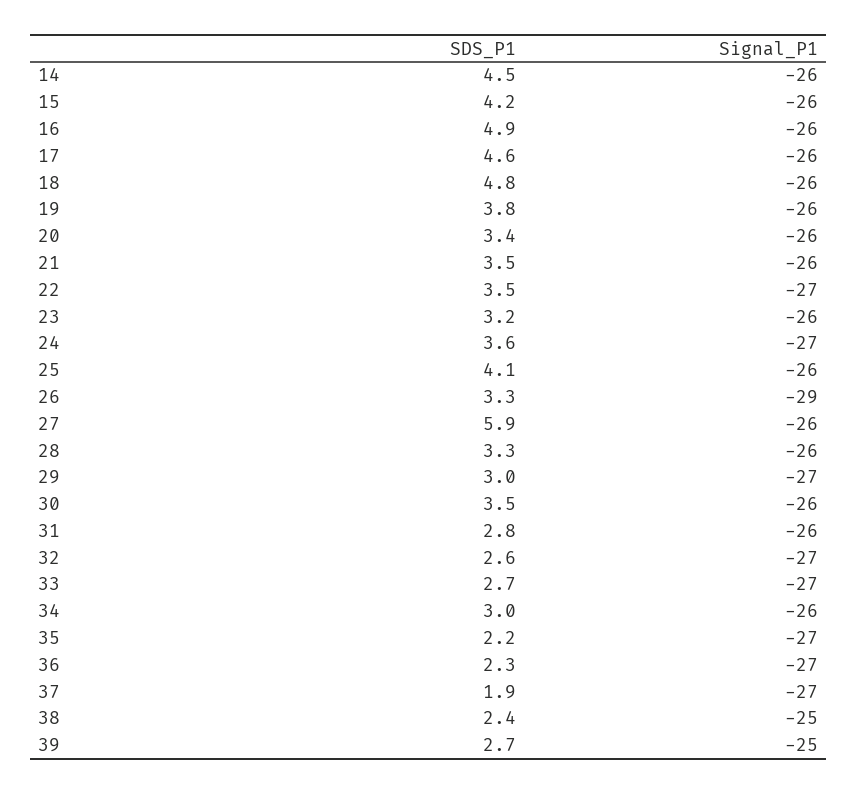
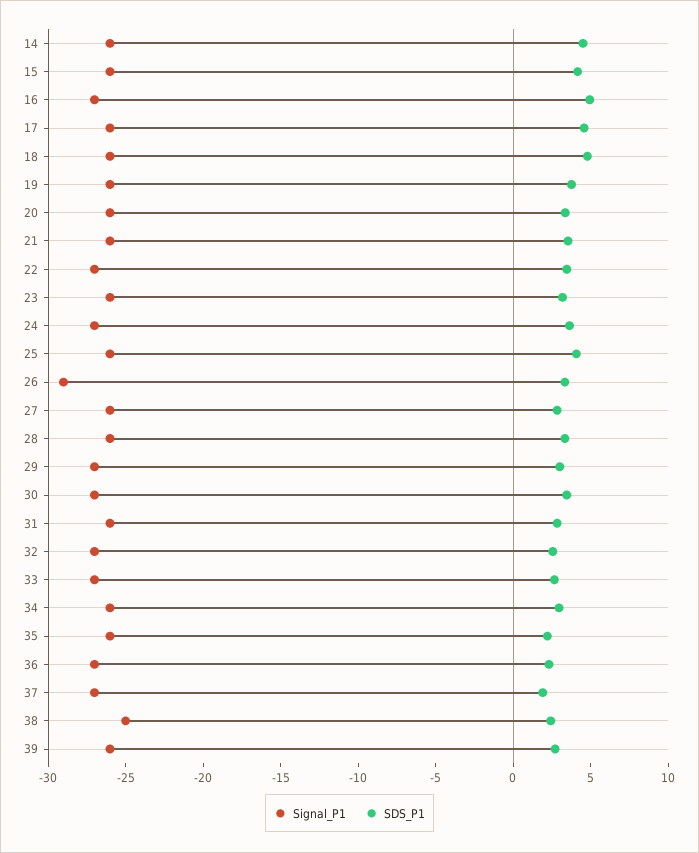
Signal_P1, 16: -26 -> -27
SDS_P1, 27: 5.9 -> 3
Signal_P1, 30: -26 -> -27
Signal_P1, 35: -27 -> -26
Signal_P1, 39: -25 -> -26

